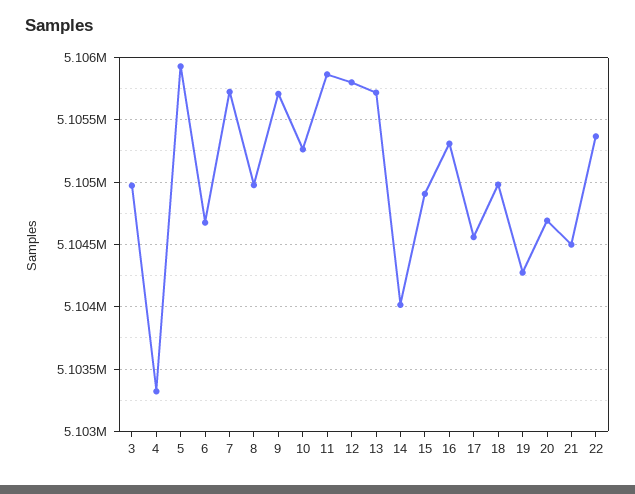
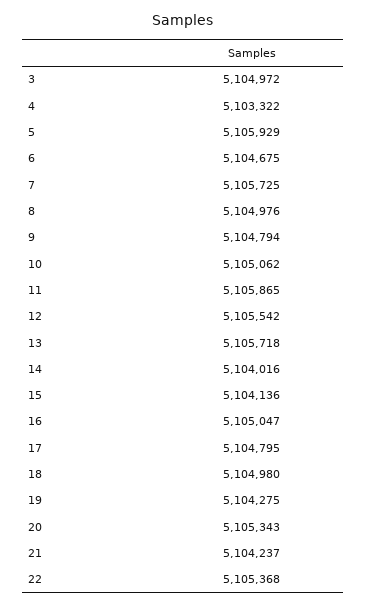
9: 5105700 -> 5104794
10: 5105250 -> 5105062
12: 5105800 -> 5105542
15: 5104900 -> 5104136
16: 5105300 -> 5105047
17: 5104550 -> 5104795
20: 5104700 -> 5105343
21: 5104500 -> 5104237

